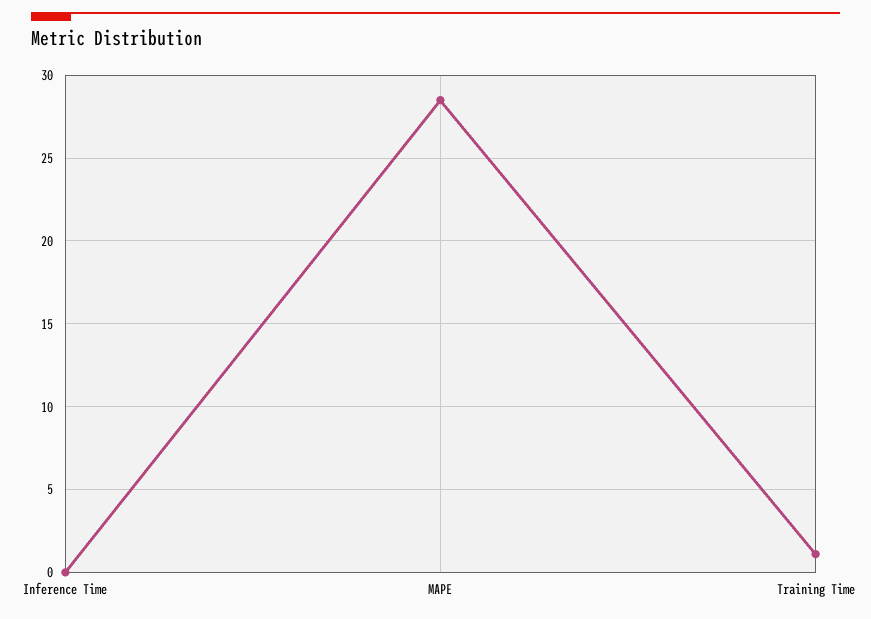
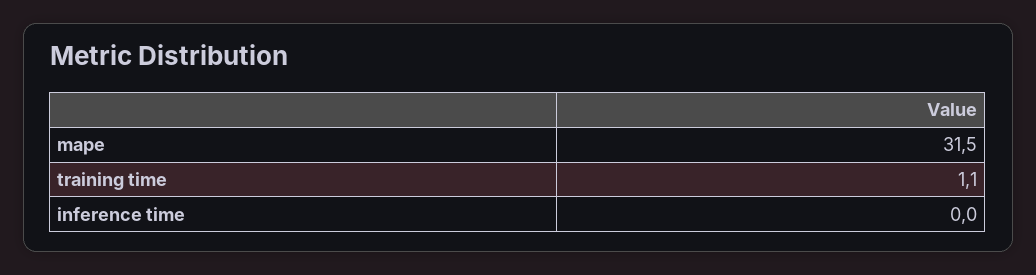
MAPE: 28.5 -> 31.5

